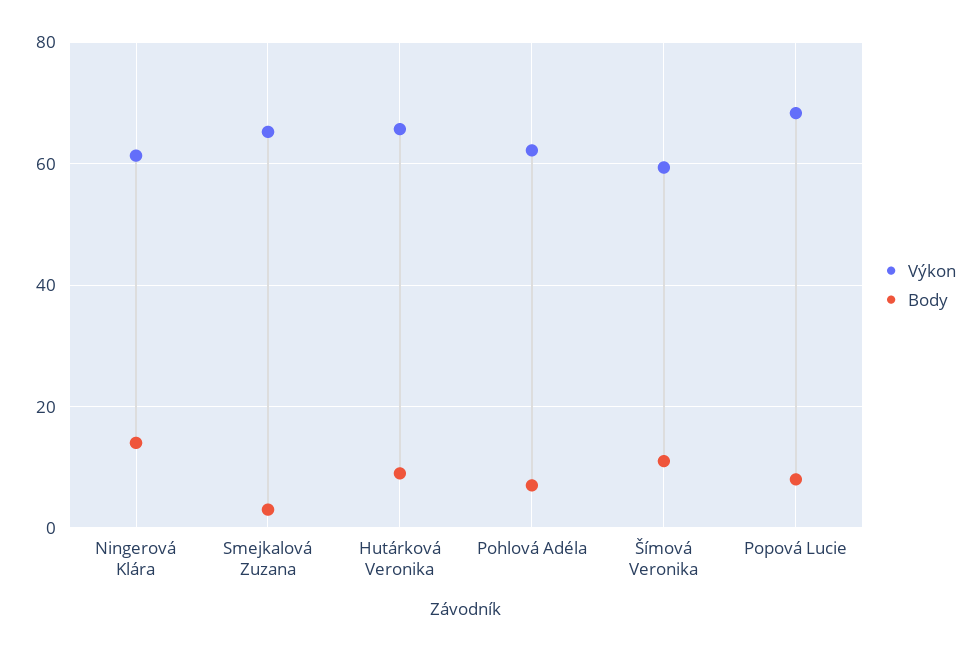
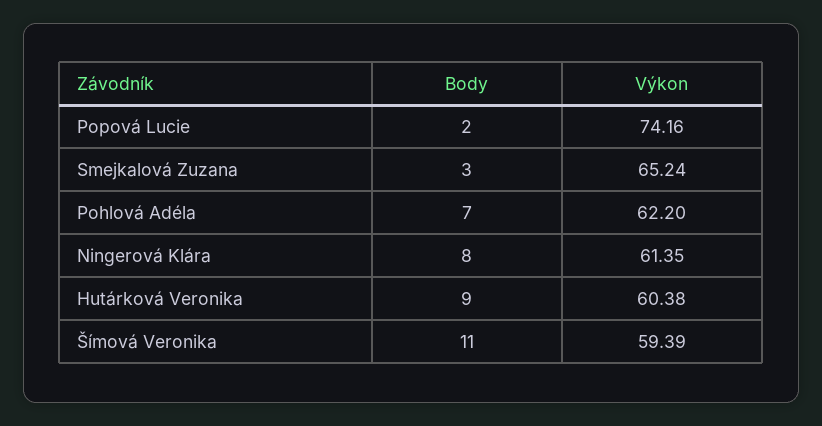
Body, Ningerová Klára: 14 -> 8
Výkon, Hutárková Veronika: 66 -> 60.38
Výkon, Popová Lucie: 68 -> 74.16
Body, Popová Lucie: 8 -> 2

